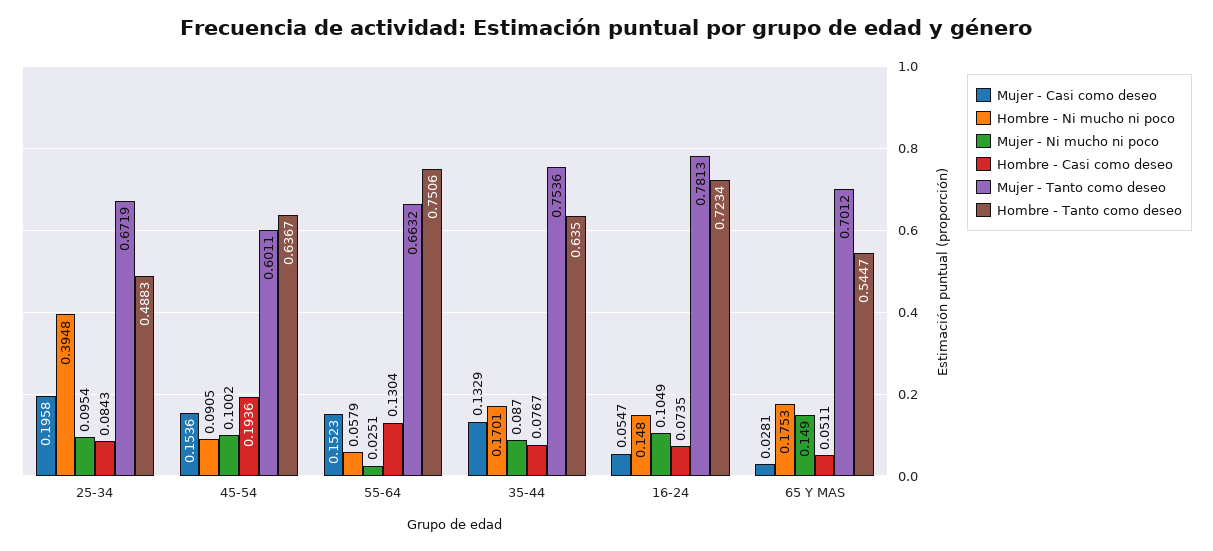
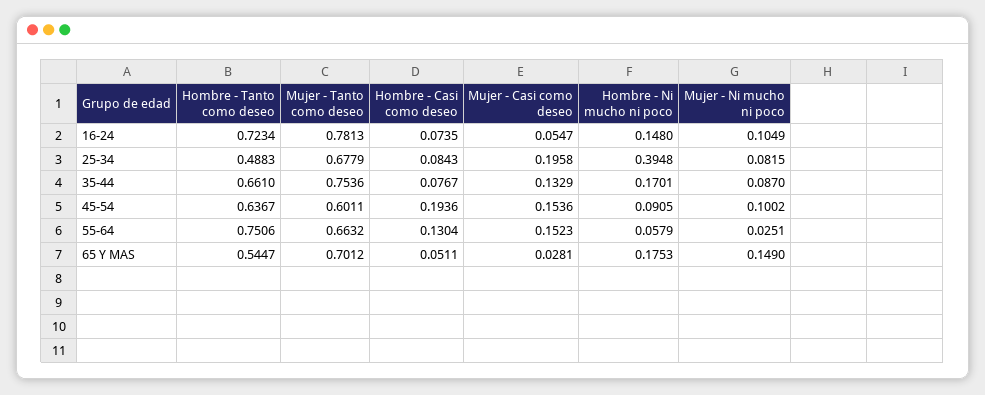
Mujer - Ni mucho ni poco, 25-34: 0.0954 -> 0.0815
Mujer - Tanto como deseo, 25-34: 0.6719 -> 0.6779
Hombre - Tanto como deseo, 35-44: 0.635 -> 0.661

